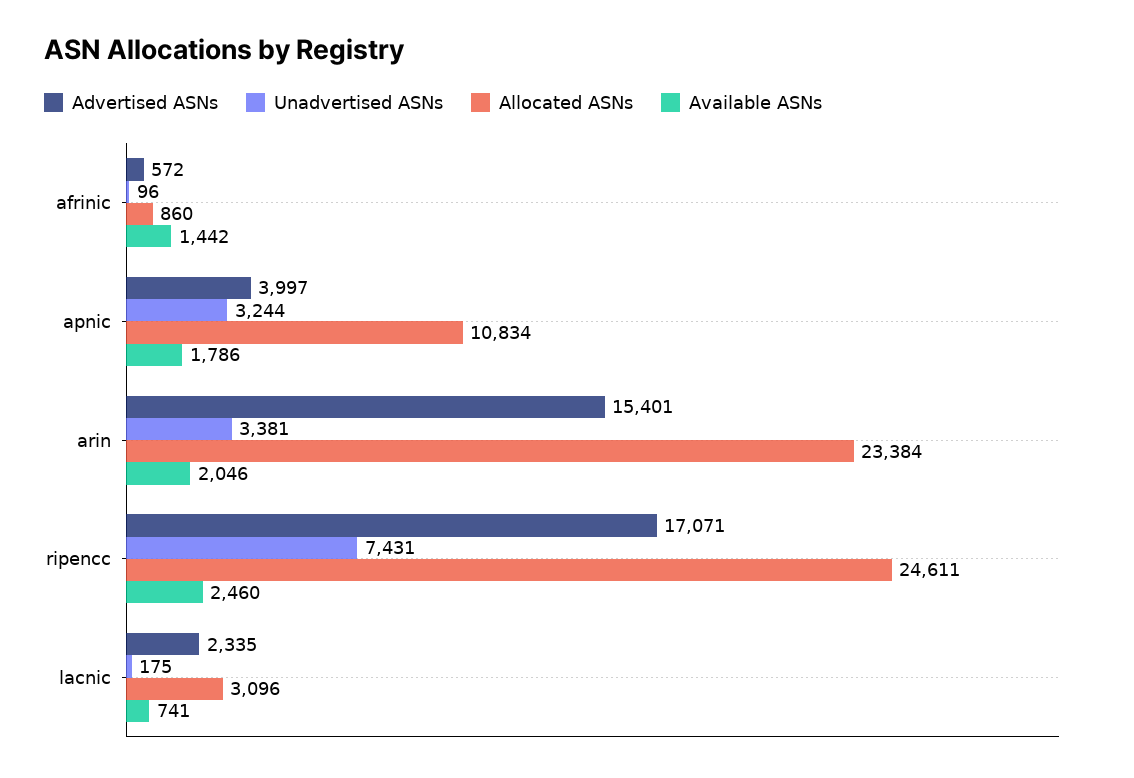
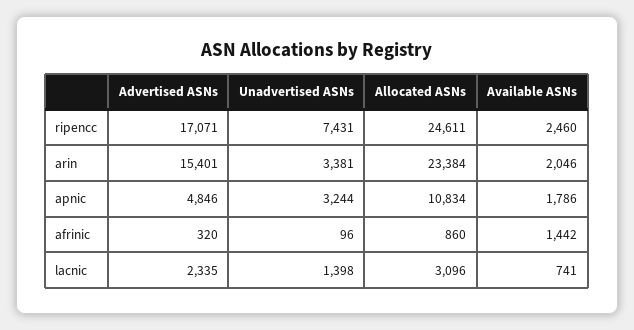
Advertised ASNs, afrinic: 572 -> 320
Advertised ASNs, apnic: 3997 -> 4846
Unadvertised ASNs, lacnic: 175 -> 1398

